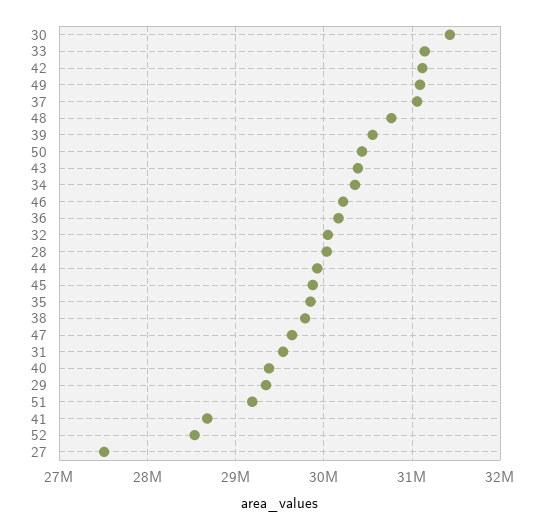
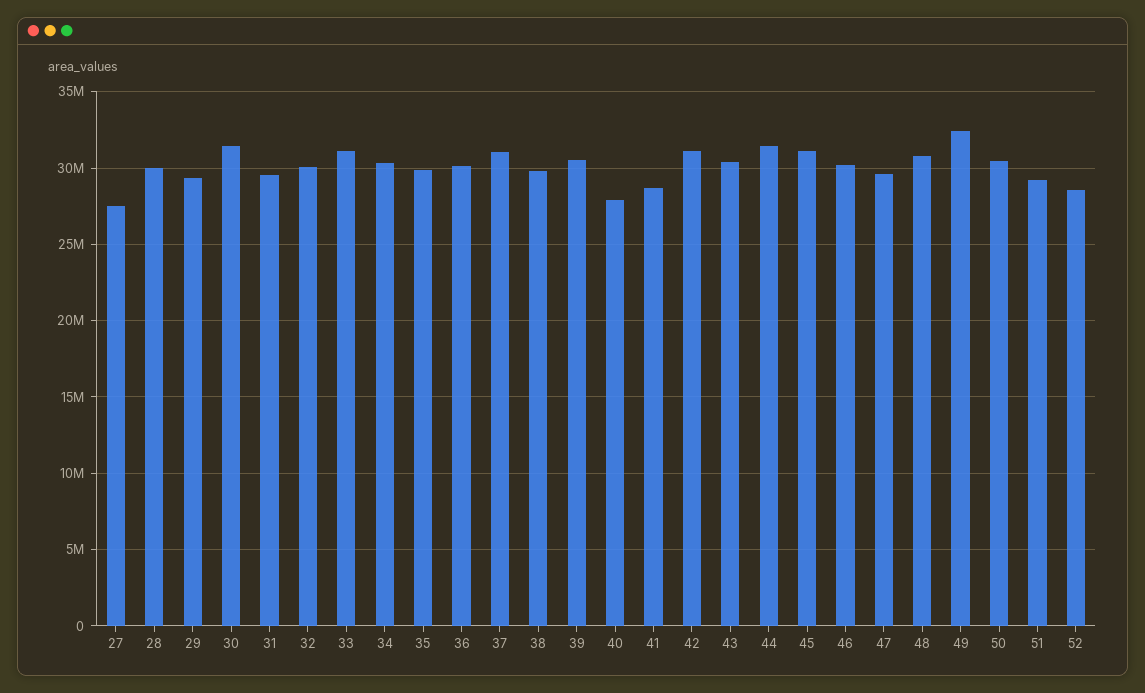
49: 31100000 -> 32500000
44: 29900000 -> 31500000
45: 29900000 -> 31000000
40: 29400000 -> 28000000

